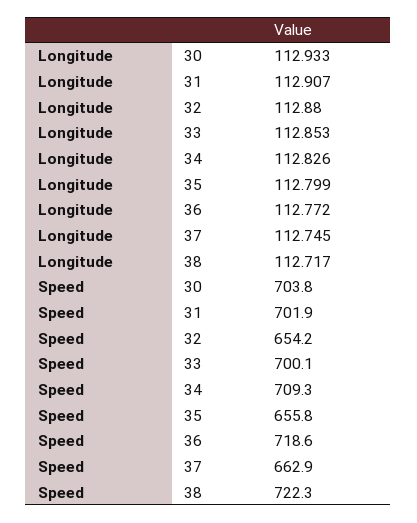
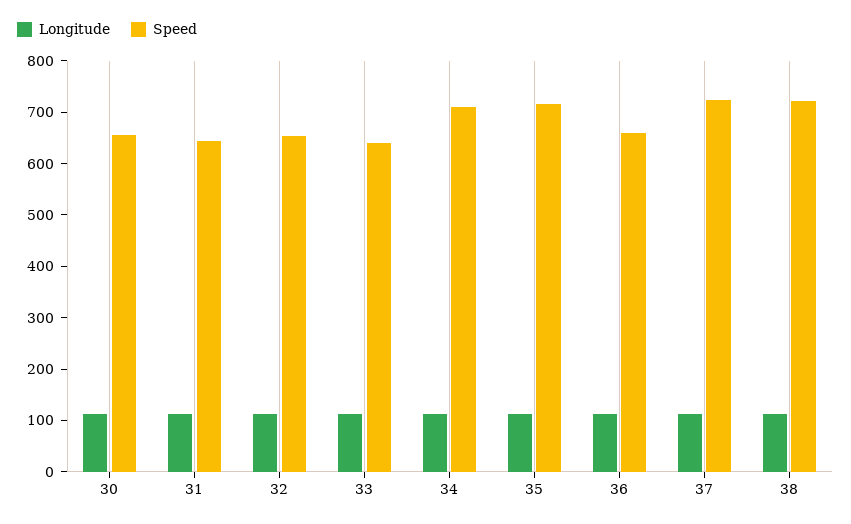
Speed, 30: 703.8 -> 660
Speed, 31: 701.9 -> 640
Speed, 33: 700.1 -> 640
Speed, 35: 655.8 -> 720
Speed, 36: 718.6 -> 660
Speed, 37: 662.9 -> 720

